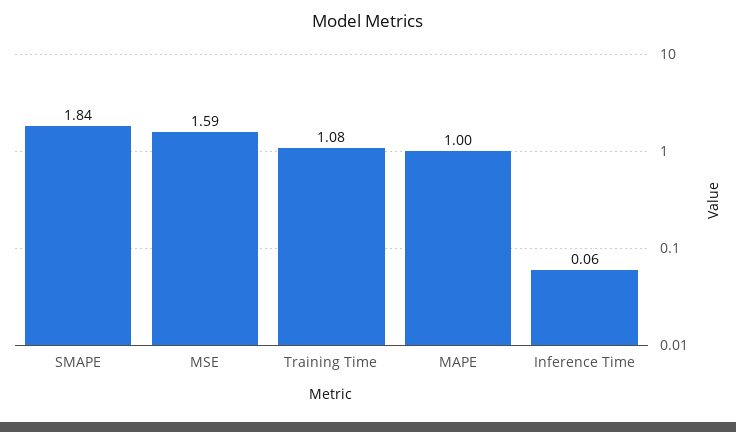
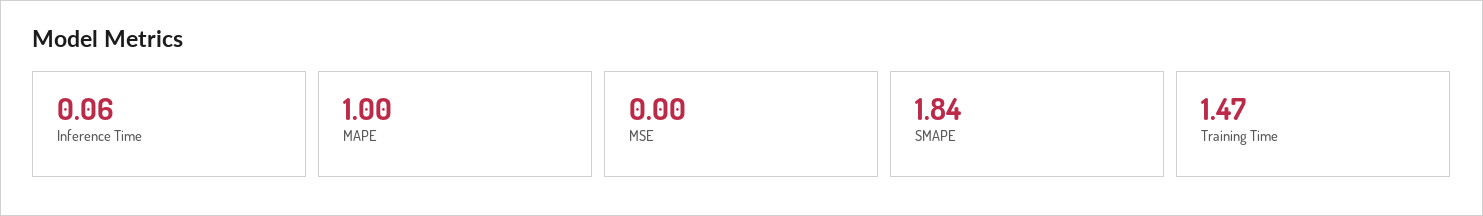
MSE: 1.59 -> 0
Training Time: 1.08 -> 1.47

